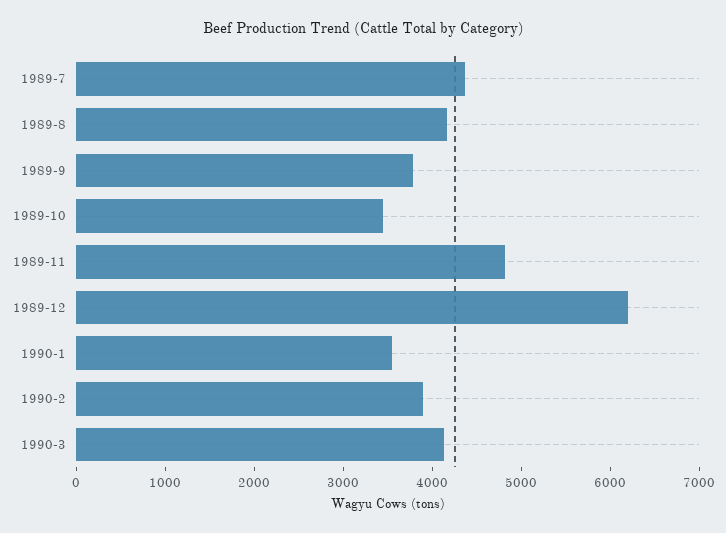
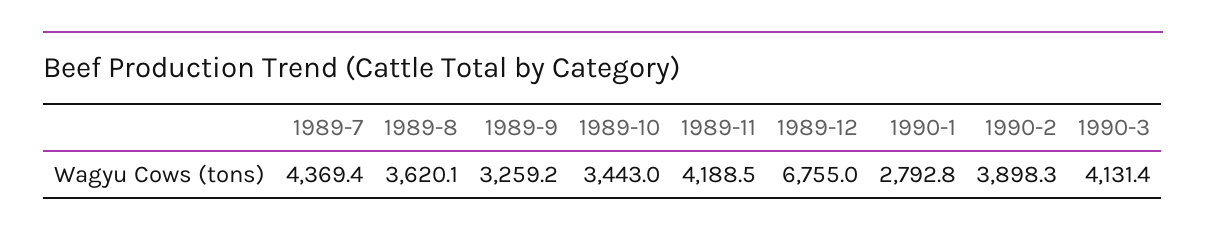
1989-8: 4200 -> 3620.1
1989-9: 3800 -> 3259.2
1989-11: 4800 -> 4188.5
1989-12: 6200 -> 6755
1990-1: 3600 -> 2792.8

